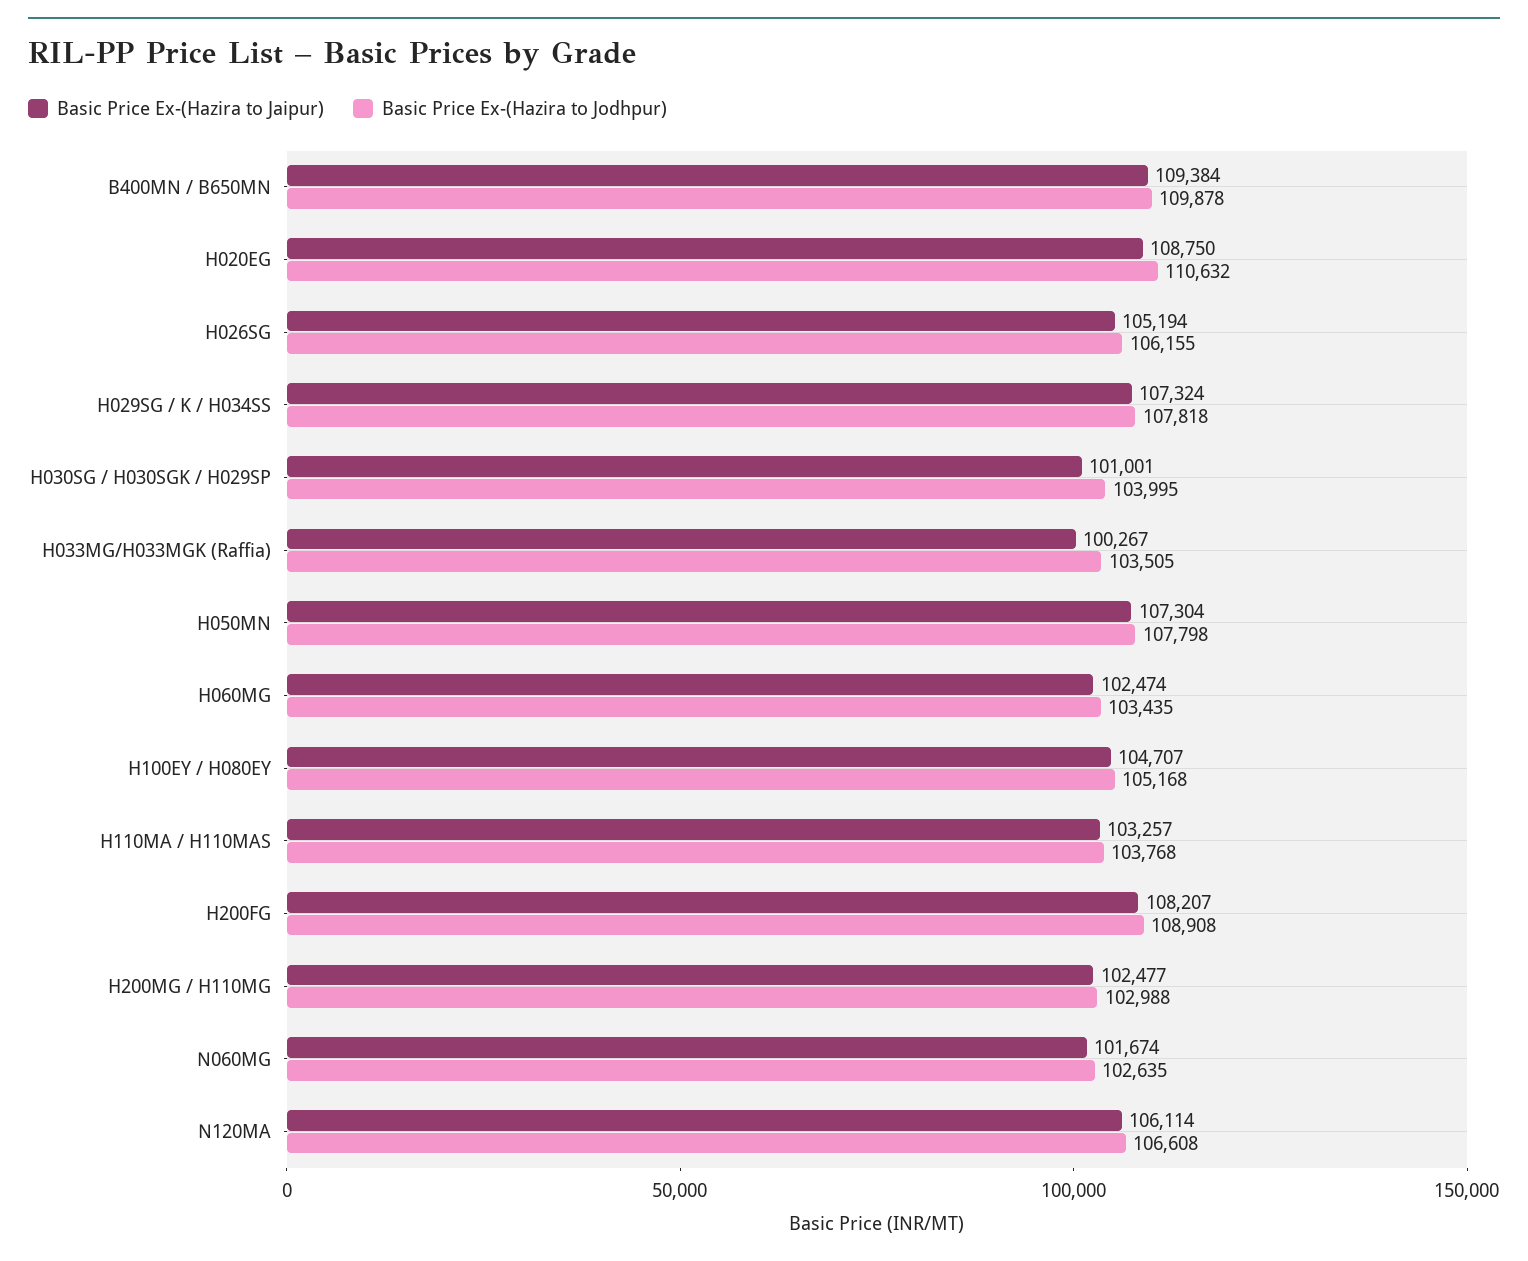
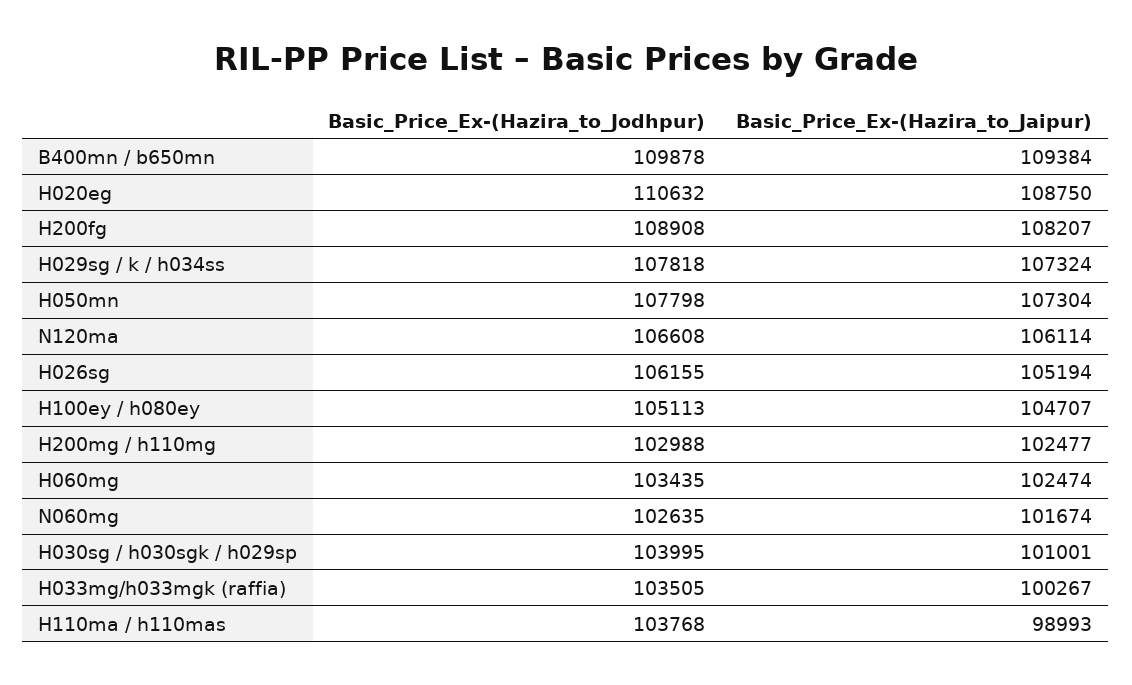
Basic Price Ex-(Hazira to Jodhpur), H100EY / H080EY: 105168 -> 105113
Basic Price Ex-(Hazira to Jaipur), H110MA / H110MAS: 103257 -> 98993

